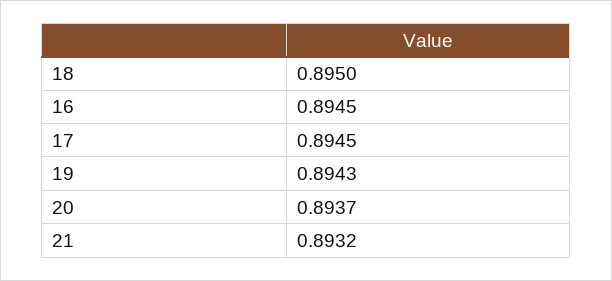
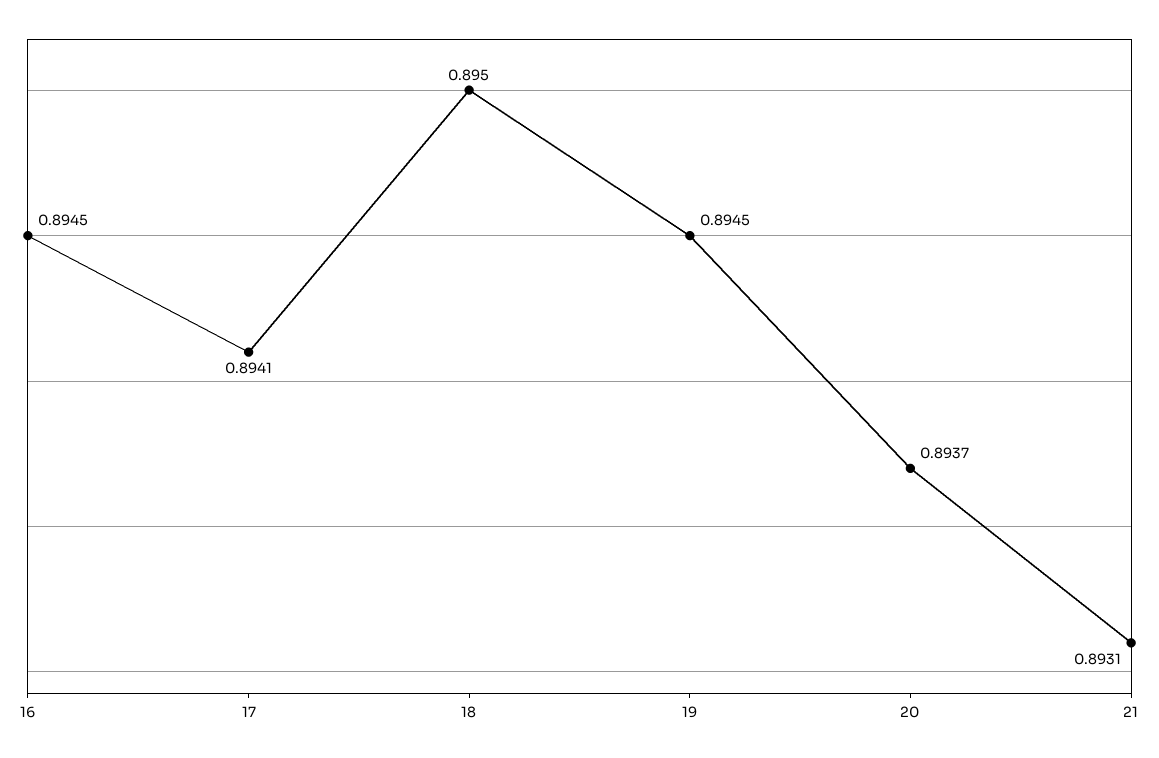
17: 0.8945 -> 0.8941
19: 0.8943 -> 0.8945
21: 0.8932 -> 0.8931

